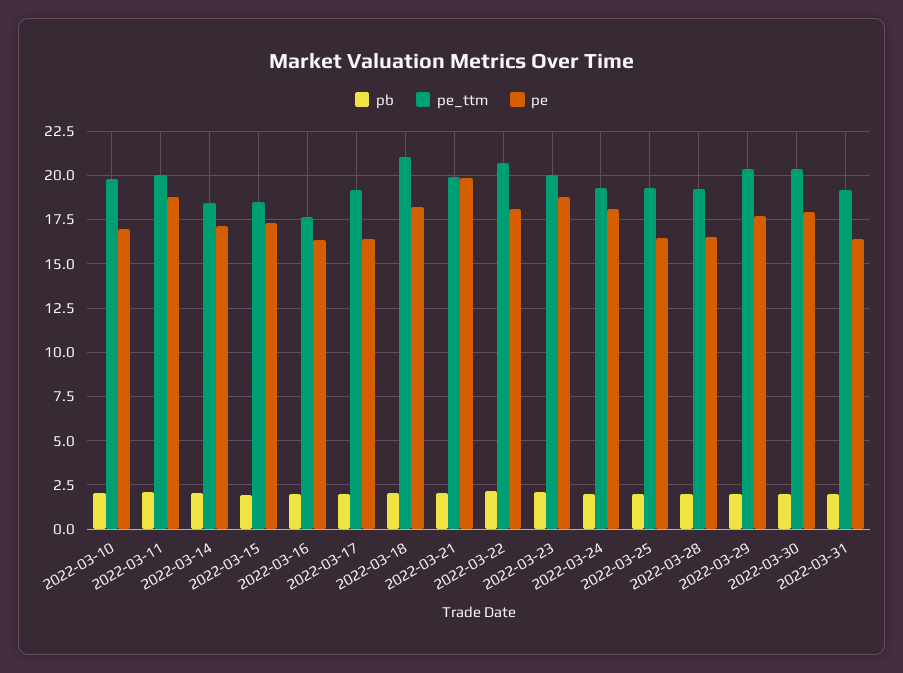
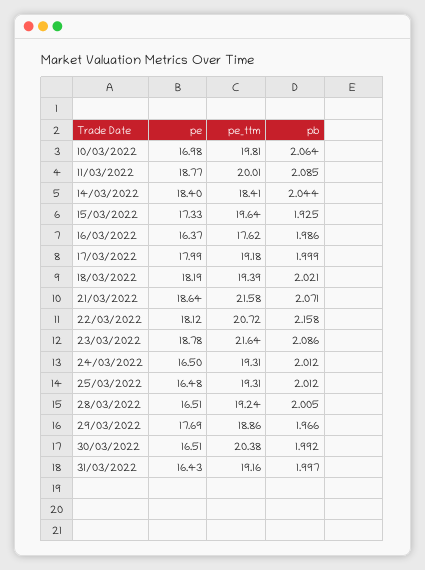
pe, 2022-03-14: 17 -> 18.4
pe_ttm, 2022-03-15: 18.5 -> 19.64
pe, 2022-03-17: 16.5 -> 17.99
pe_ttm, 2022-03-18: 21 -> 19.39
pe_ttm, 2022-03-21: 20 -> 21.58
pe, 2022-03-21: 20 -> 18.64
pe_ttm, 2022-03-23: 20 -> 21.64
pe, 2022-03-24: 18 -> 16.5
pe_ttm, 2022-03-29: 20.5 -> 18.86
pe, 2022-03-30: 18 -> 16.51

